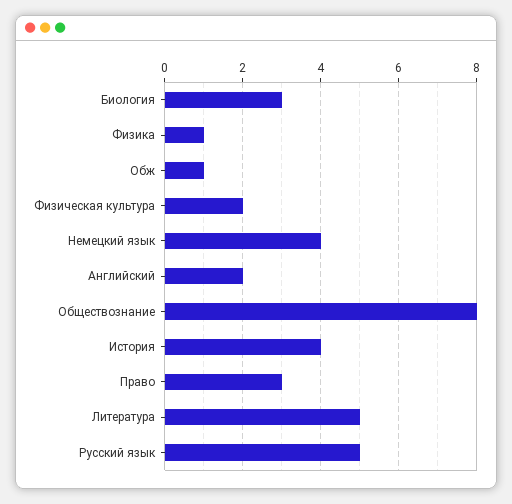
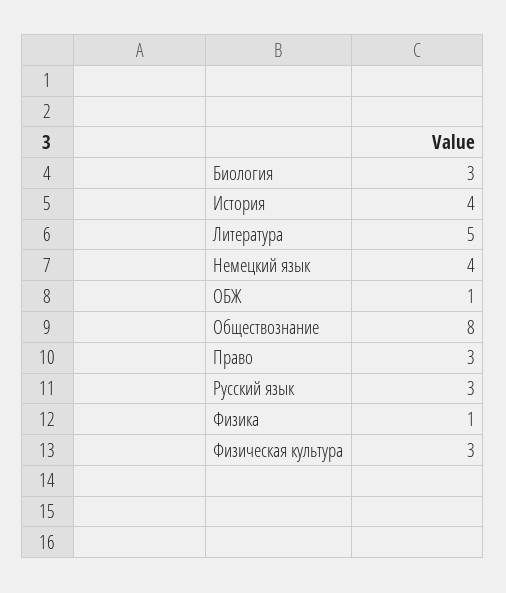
Физическая культура: 2 -> 3
Английский: 2 -> none
Русский язык: 5 -> 3

